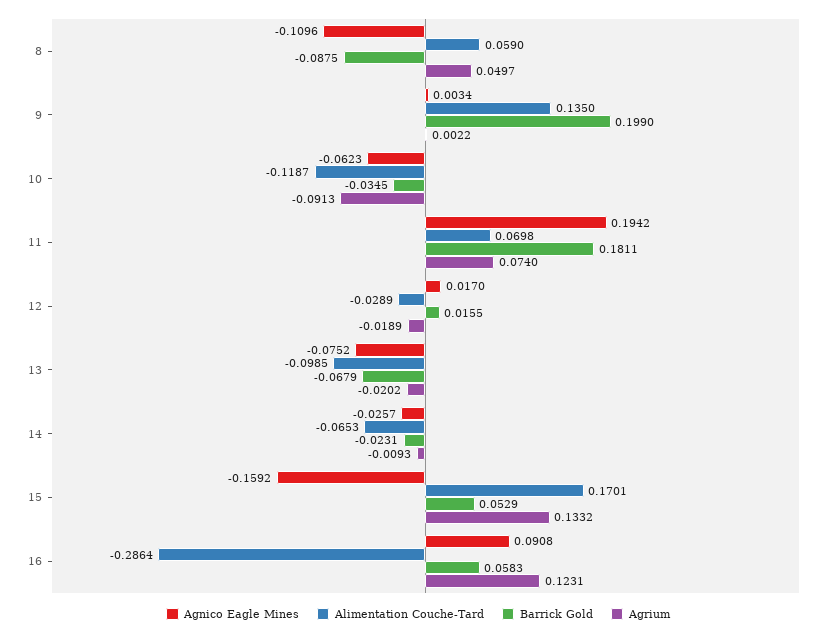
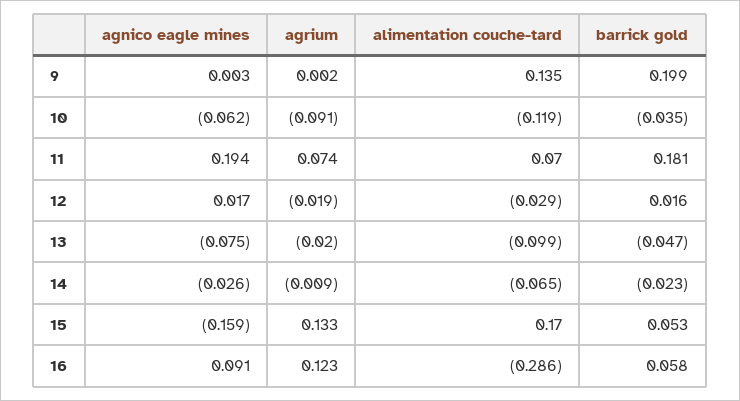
Agnico Eagle Mines, 8: -0.1096 -> none
Alimentation Couche-Tard, 8: 0.059 -> none
Barrick Gold, 8: -0.0875 -> none
Agrium, 8: 0.0497 -> none
Barrick Gold, 13: -0.0679 -> -0.047

